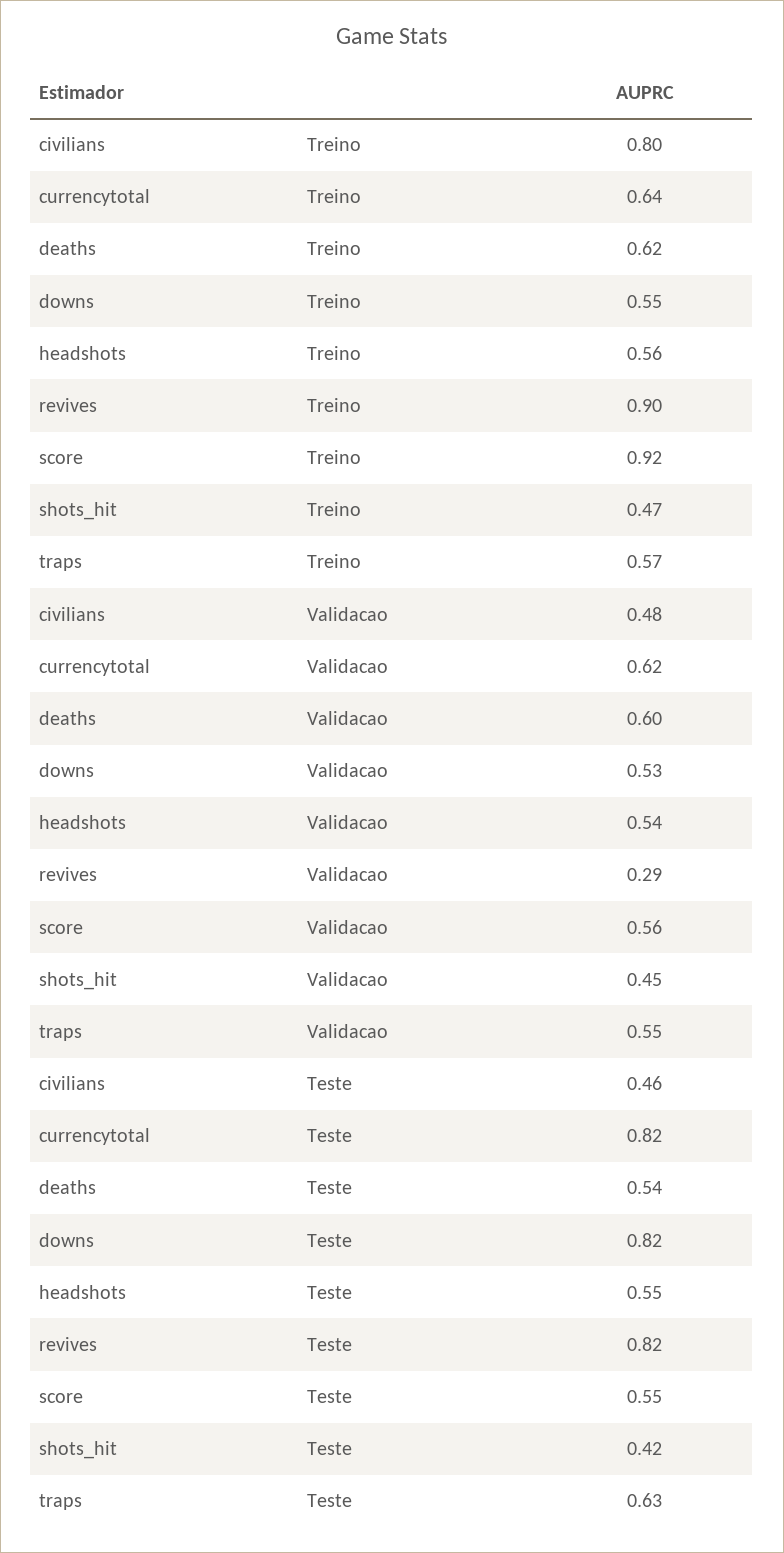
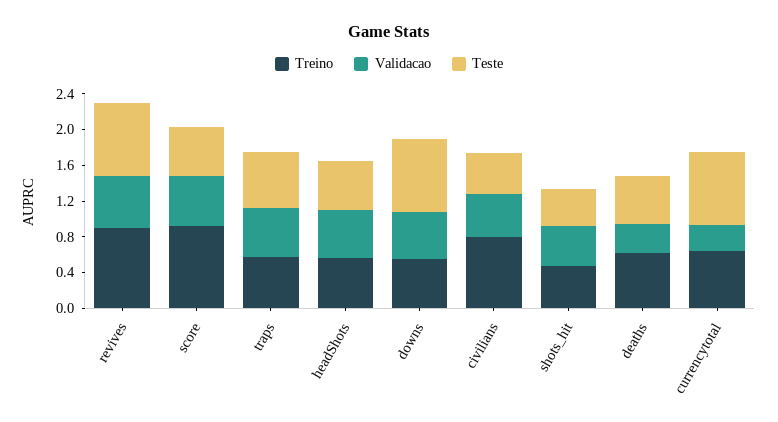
Validacao, currencytotal: 0.62 -> 0.3
Validacao, deaths: 0.6 -> 0.3
Validacao, revives: 0.29 -> 0.6

